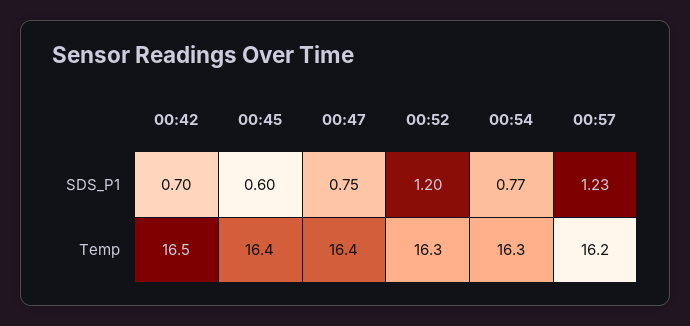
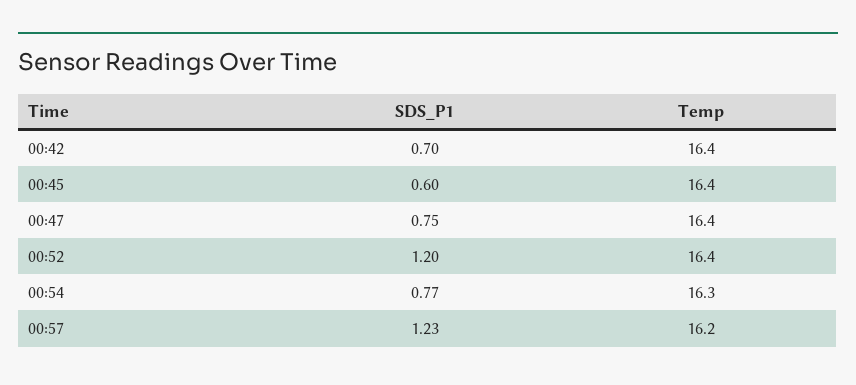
00:42, Temp: 16.5 -> 16.4
00:52, Temp: 16.3 -> 16.4

